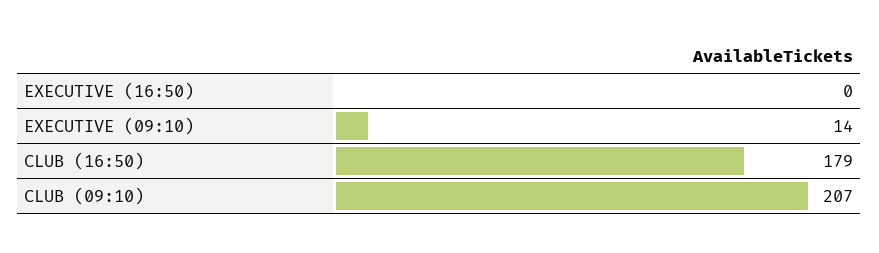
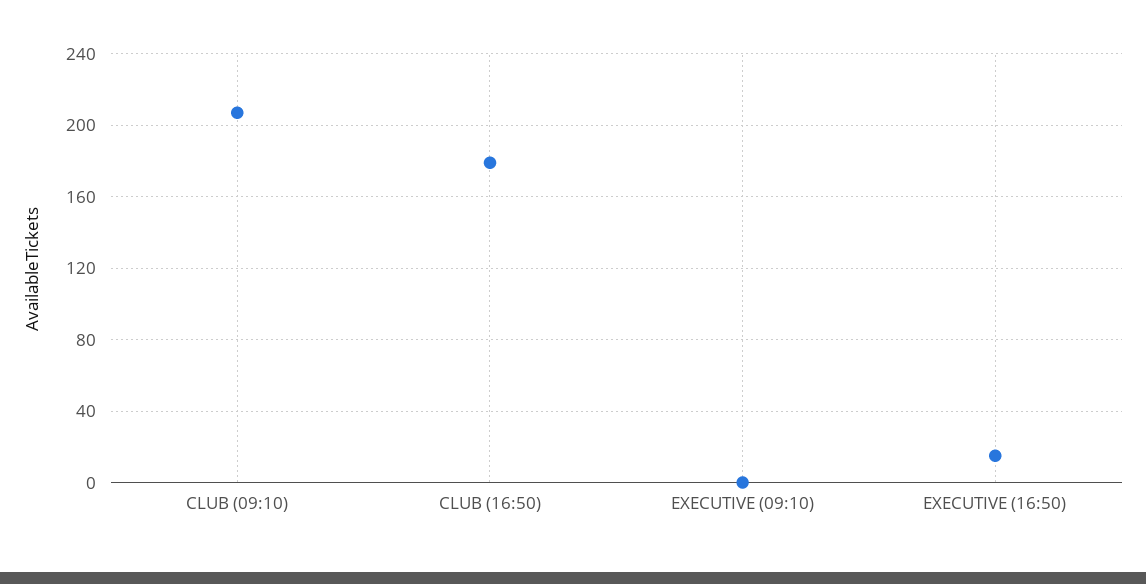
EXECUTIVE (16:50): 0 -> 15
EXECUTIVE (09:10): 14 -> 0

